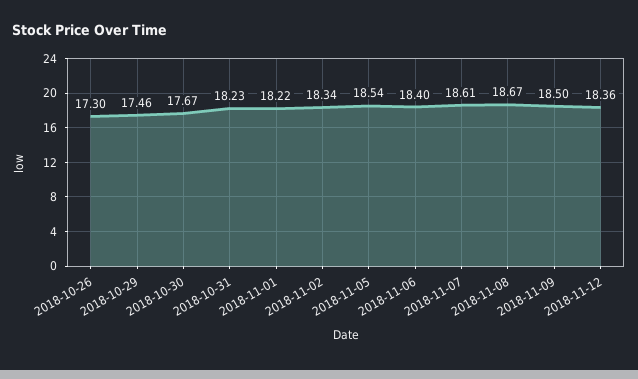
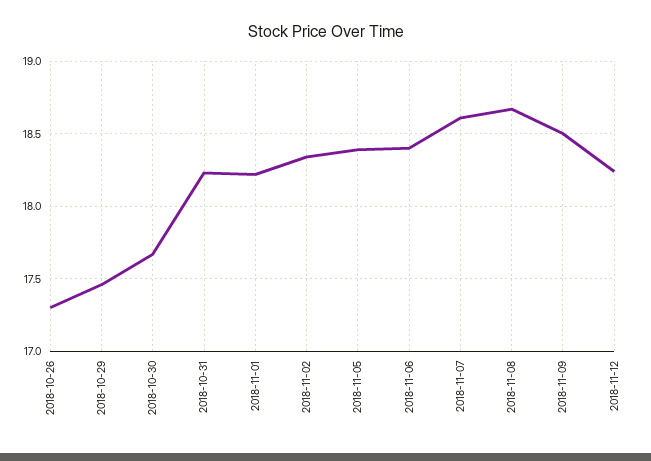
2018-11-05: 18.54 -> 18.4
2018-11-12: 18.36 -> 18.25

